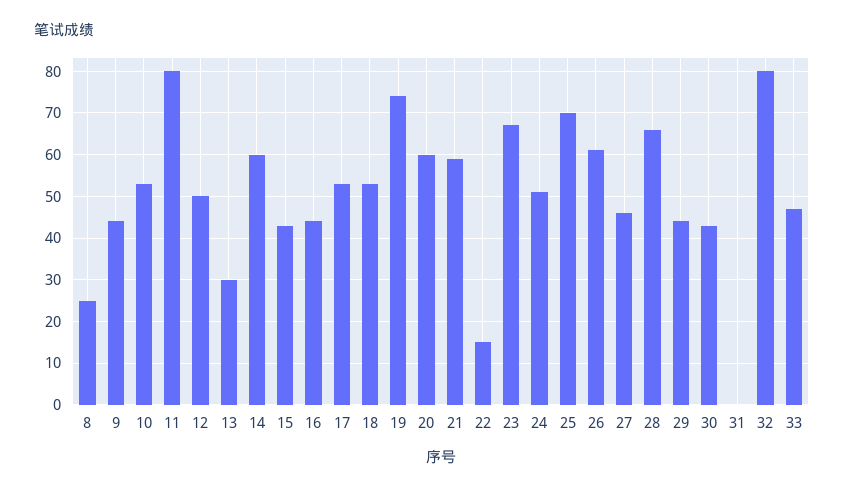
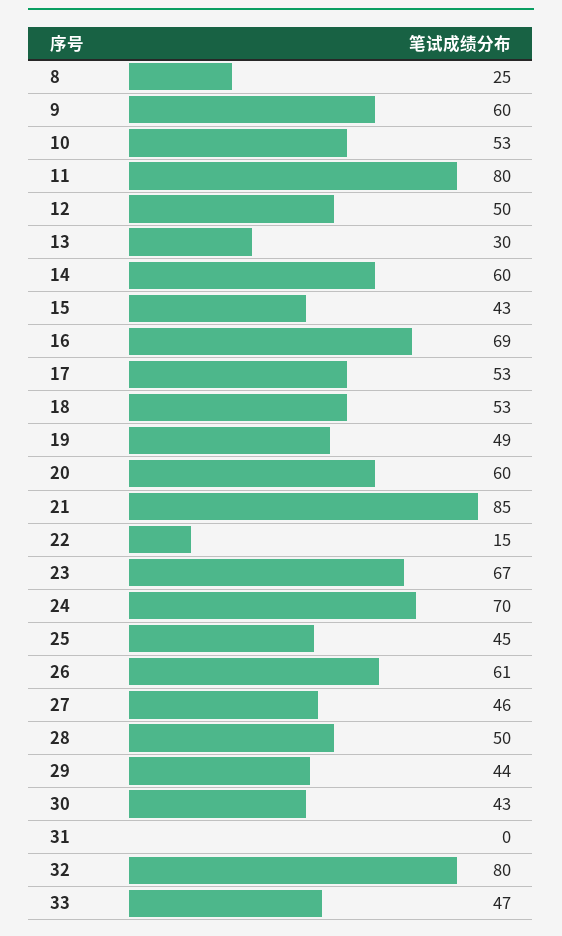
9: 45 -> 60
16: 45 -> 69
19: 75 -> 49
21: 60 -> 85
24: 50 -> 70
25: 70 -> 45
28: 65 -> 50

